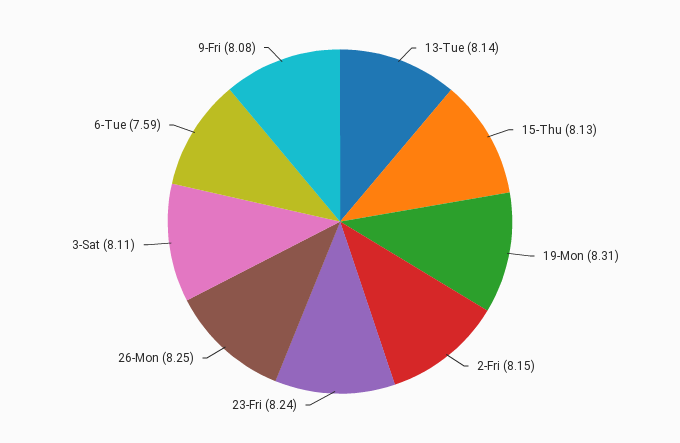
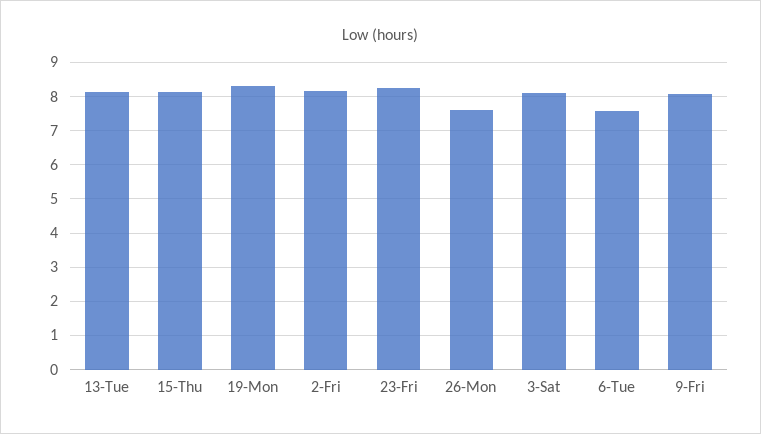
26-Mon: 8.25 -> 7.6

